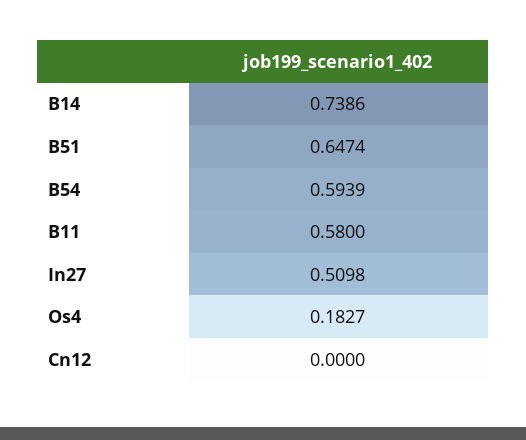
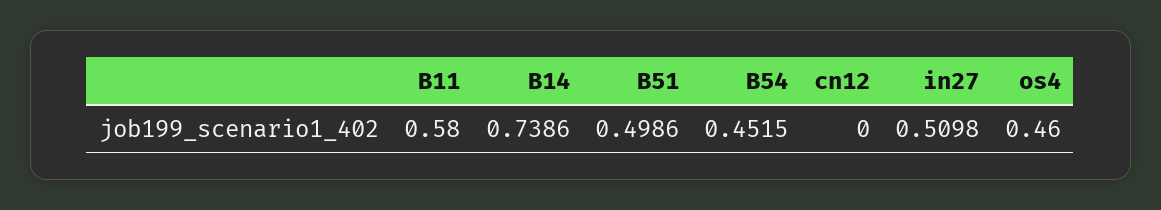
B51: 0.6474 -> 0.4986
B54: 0.5939 -> 0.4515
Os4: 0.1827 -> 0.46

